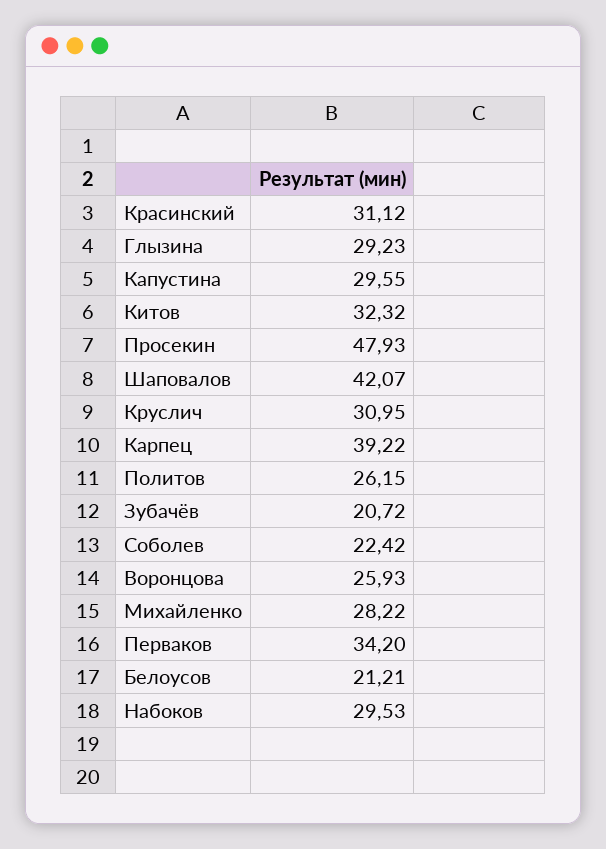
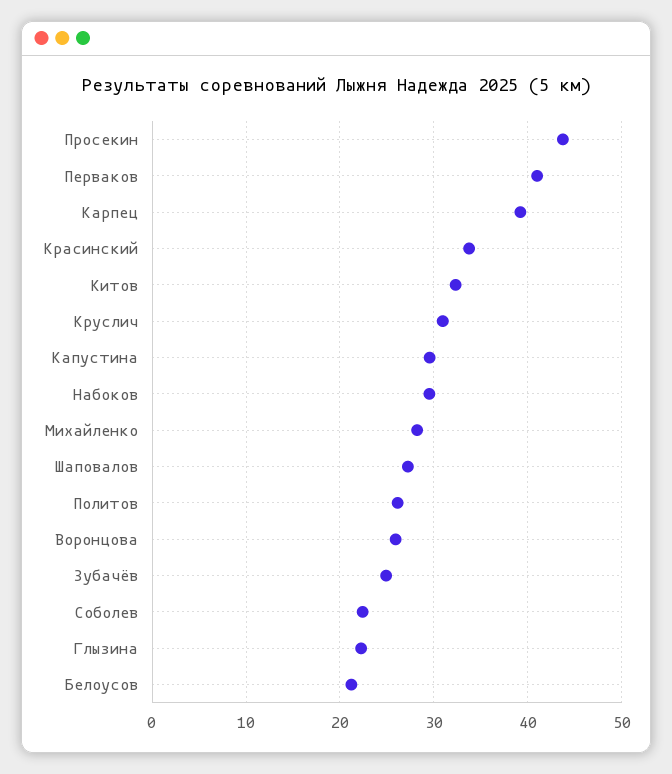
Красинский: 31.12 -> 34
Глызина: 29.23 -> 22
Просекин: 47.93 -> 44
Шаповалов: 42.07 -> 27
Зубачёв: 20.72 -> 25
Перваков: 34.2 -> 41

